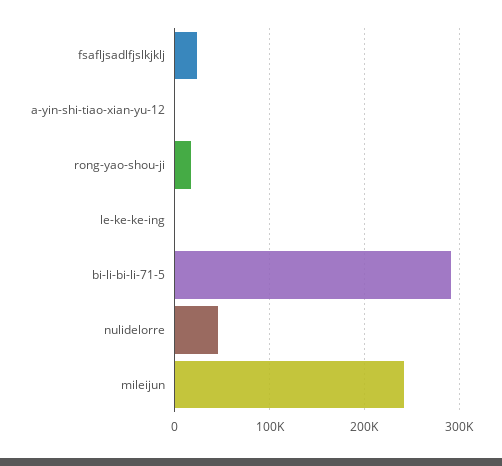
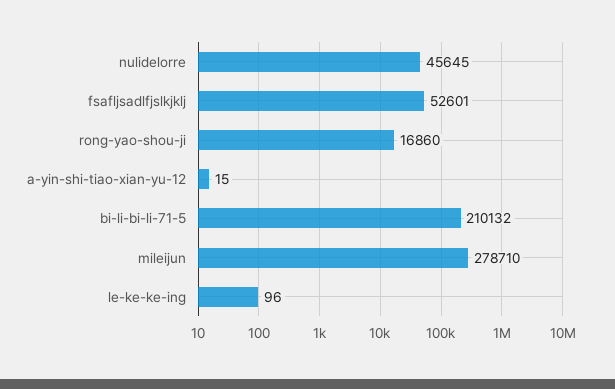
fsafljsadlfjslkjklj: 20000 -> 52601
bi-li-bi-li-71-5: 290000 -> 210132
mileijun: 240000 -> 278710

